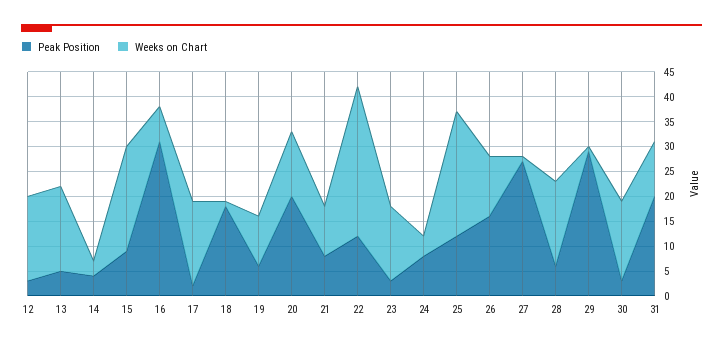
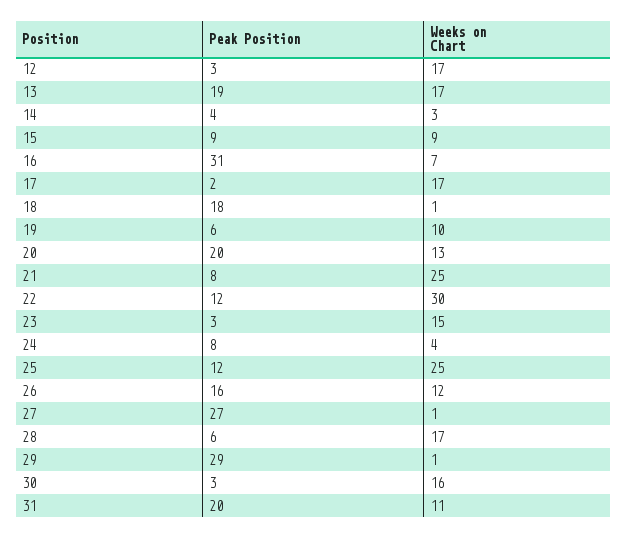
Peak Position, 13: 5 -> 19
Weeks on Chart, 15: 20 -> 9
Weeks on Chart, 21: 10 -> 25

